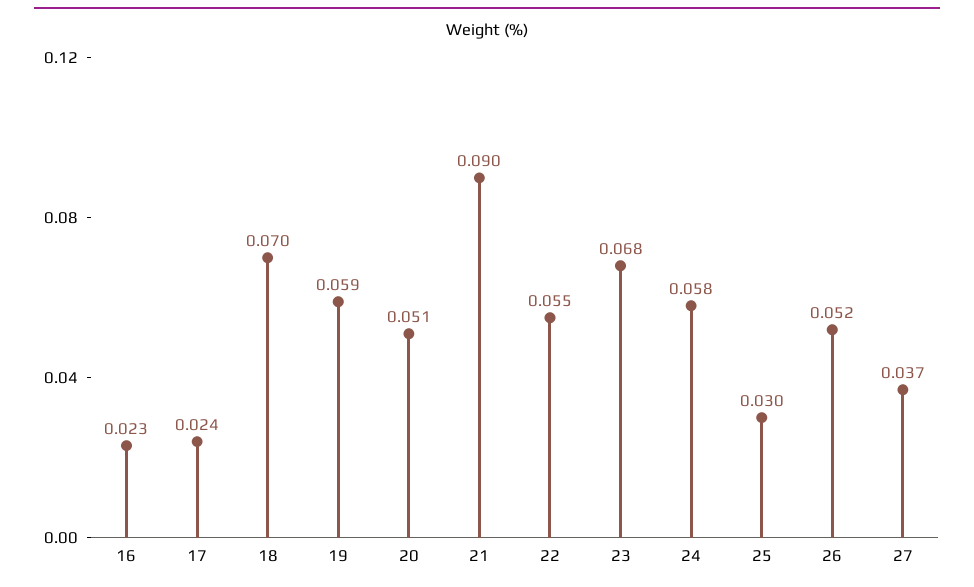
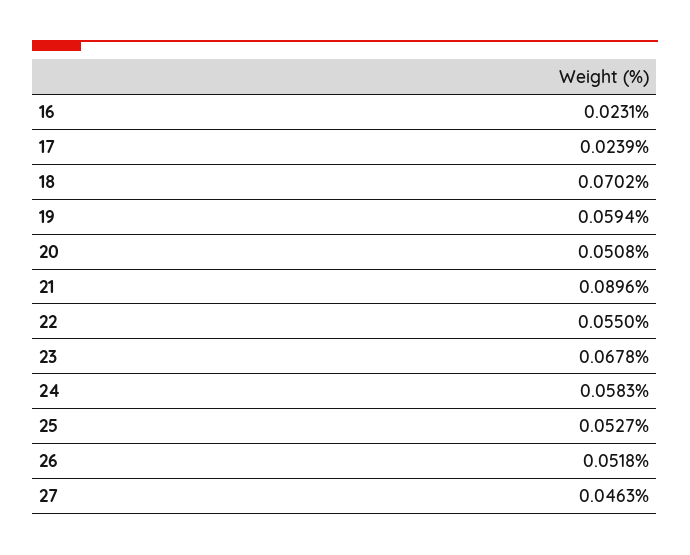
25: 0.03 -> 0.0527
27: 0.037 -> 0.0463

